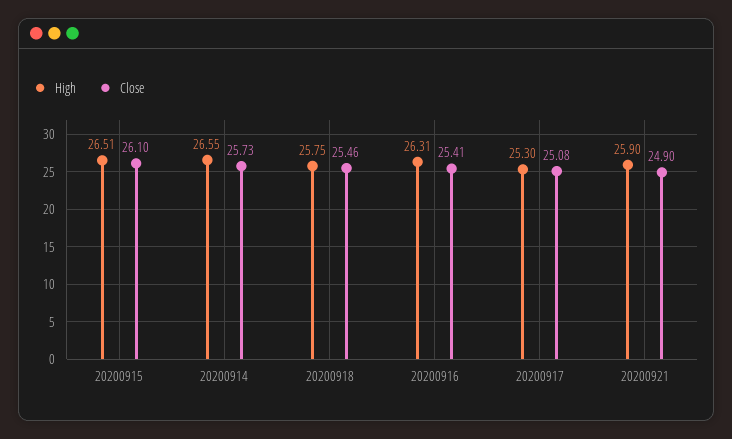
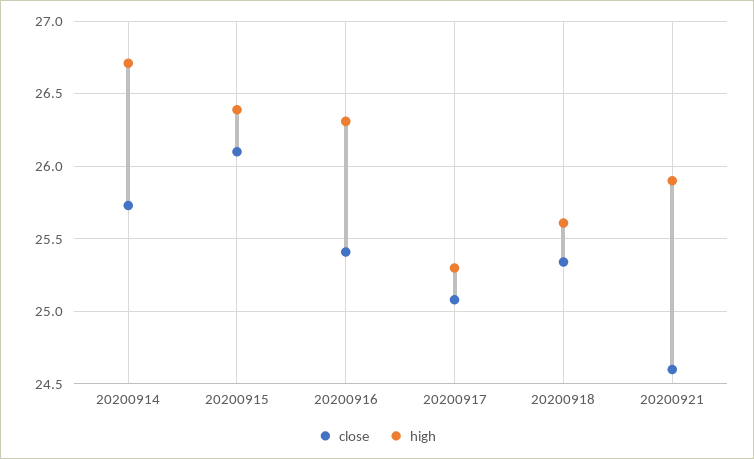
High, 20200915: 26.51 -> 26.4
High, 20200914: 26.55 -> 26.7
High, 20200918: 25.75 -> 25.6
Close, 20200918: 25.46 -> 25.35
Close, 20200921: 24.9 -> 24.6

